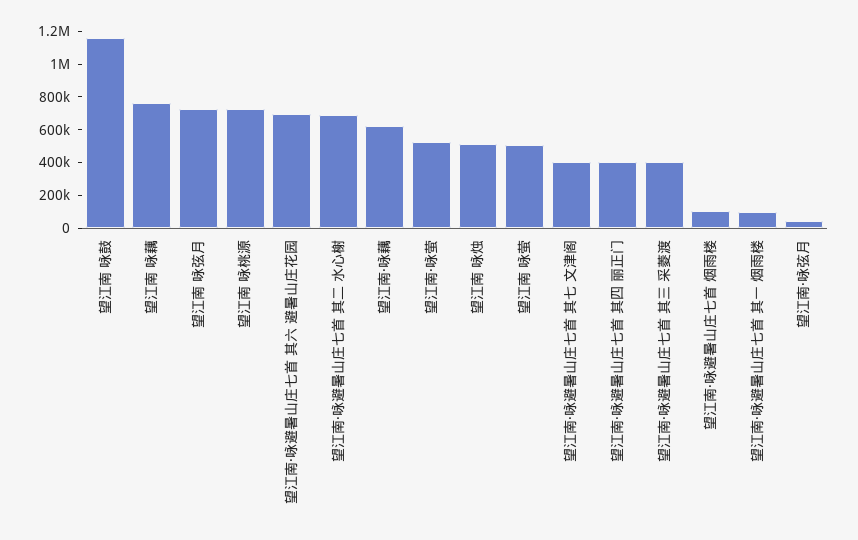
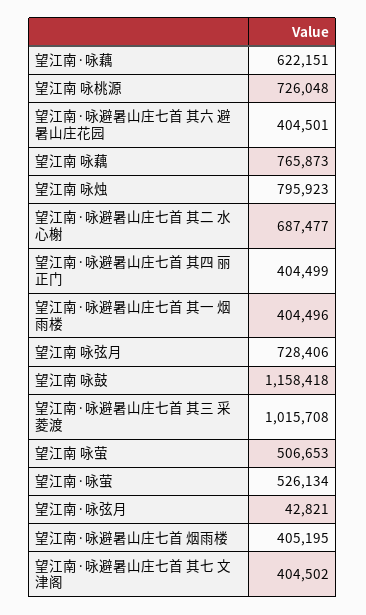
望江南·咏避暑山庄七首 其六 避暑山庄花园: 700000 -> 404501
望江南 咏烛: 500000 -> 795923
望江南·咏避暑山庄七首 其三 采菱渡: 400000 -> 1015708
望江南·咏避暑山庄七首 烟雨楼: 100000 -> 405195
望江南·咏避暑山庄七首 其一 烟雨楼: 100000 -> 404496

